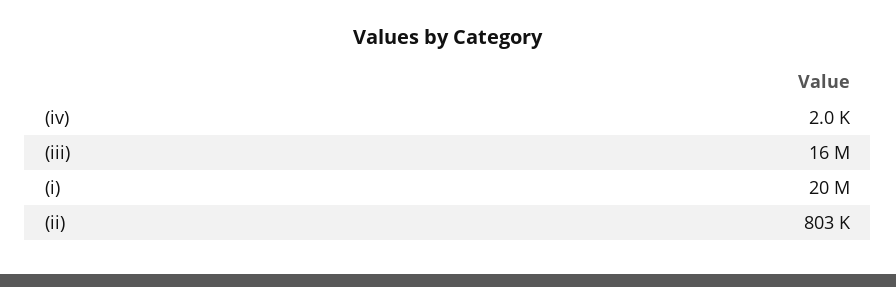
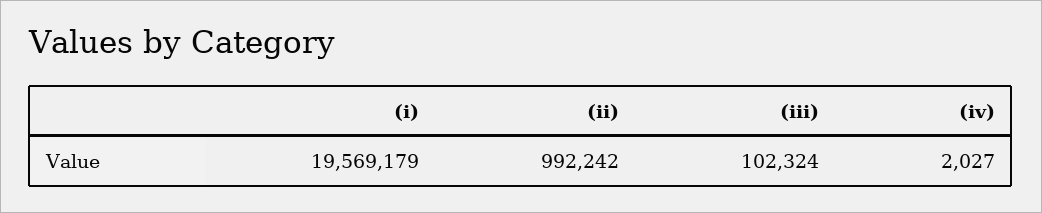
(iii): 16000000 -> 102324
(ii): 803000 -> 992242

